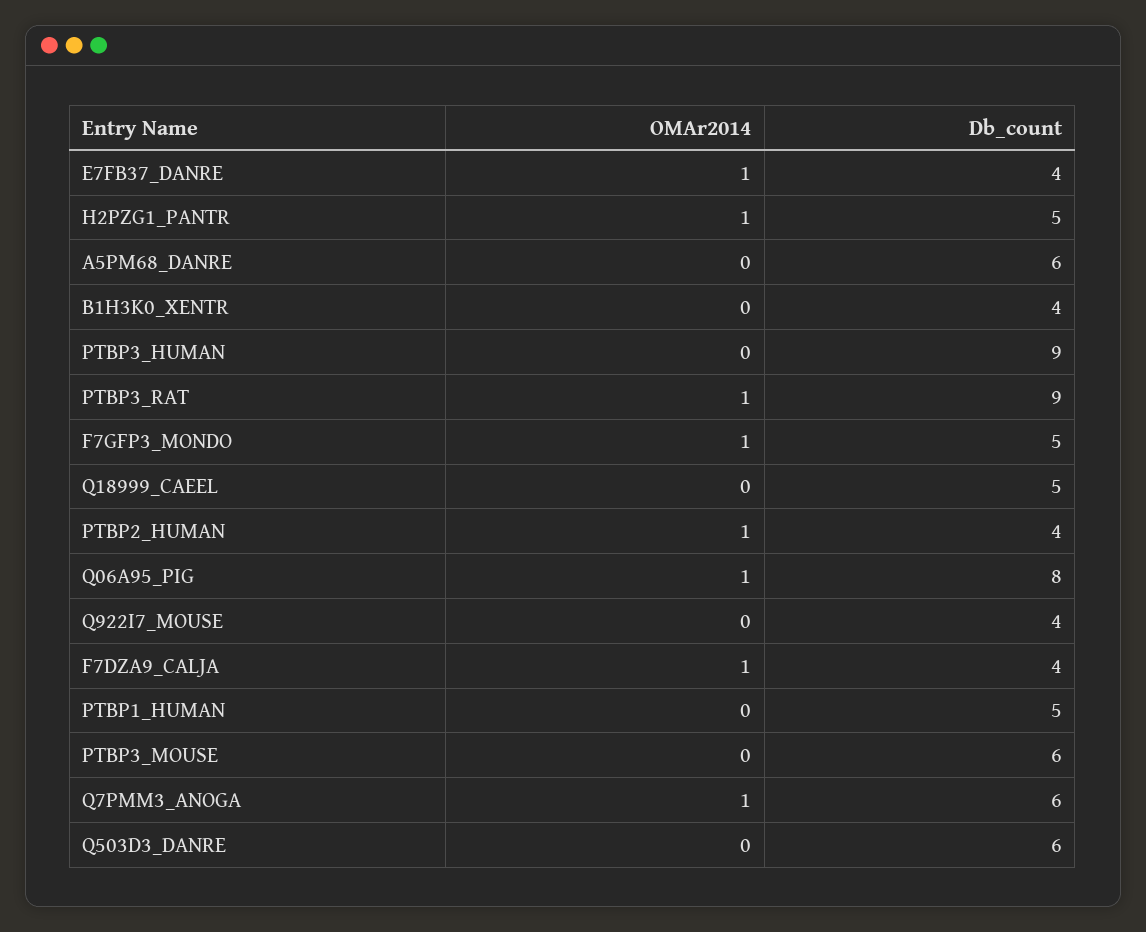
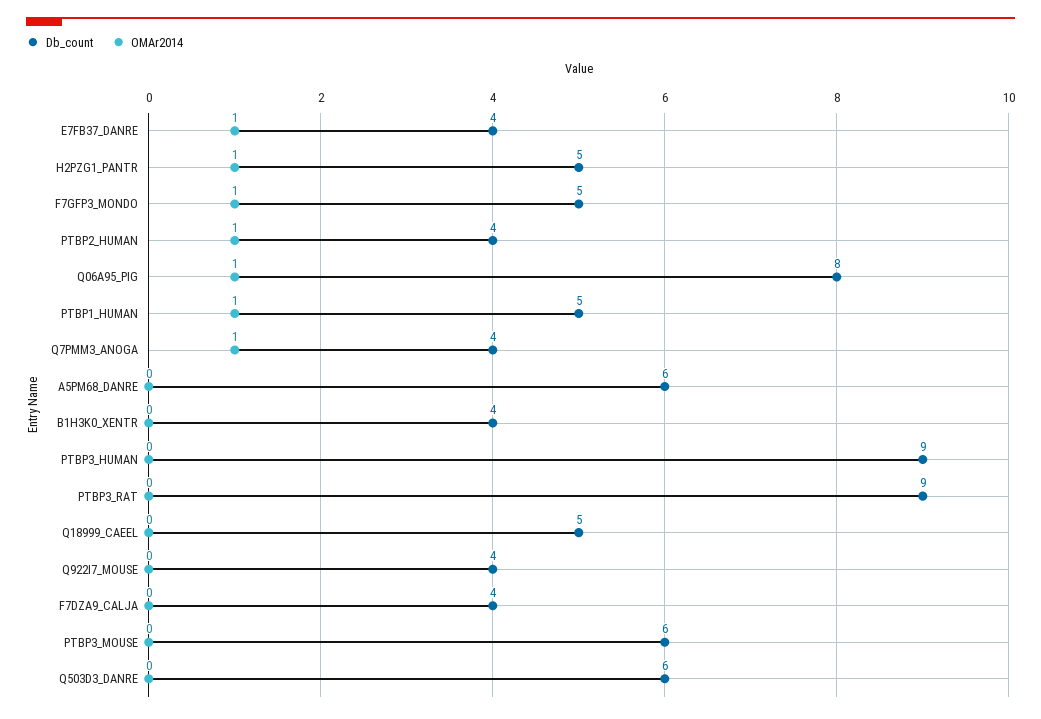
OMAr2014, PTBP3_RAT: 1 -> 0
OMAr2014, F7DZA9_CALJA: 1 -> 0
OMAr2014, PTBP1_HUMAN: 0 -> 1
Db_count, Q7PMM3_ANOGA: 6 -> 4

